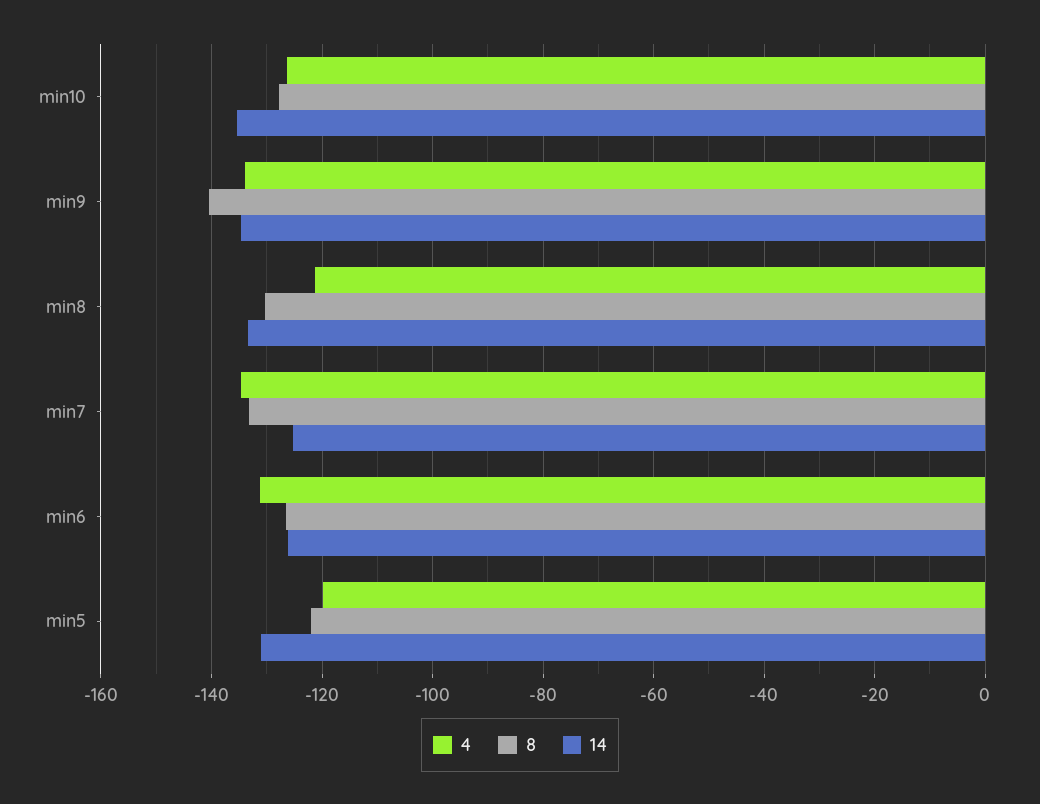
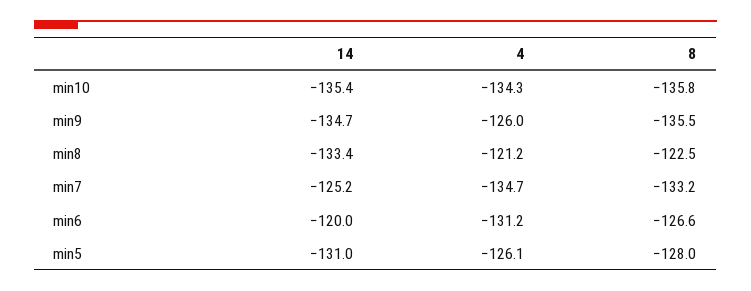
4, min10: -126 -> -134.3
8, min10: -128 -> -135.8
4, min9: -134 -> -126
8, min9: -140 -> -135.5
8, min8: -130 -> -122.5
14, min6: -126 -> -120
4, min5: -120 -> -126.1
8, min5: -122 -> -128

